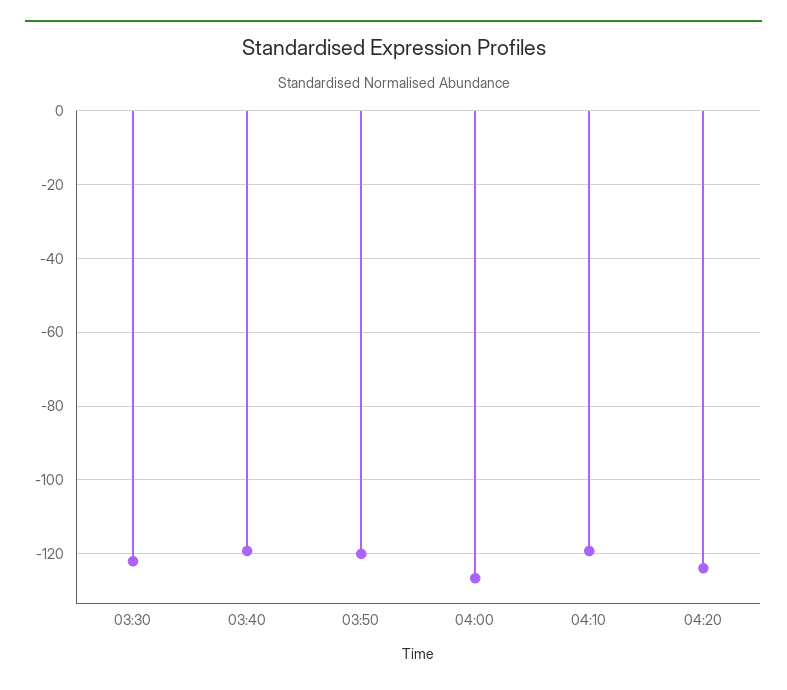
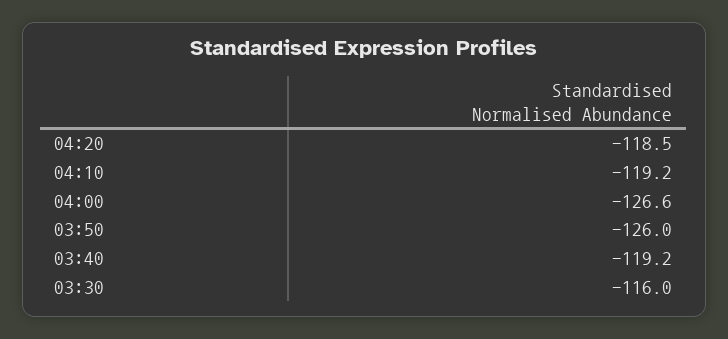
03:30: -122 -> -116
03:50: -120 -> -126
04:20: -124 -> -118.5

